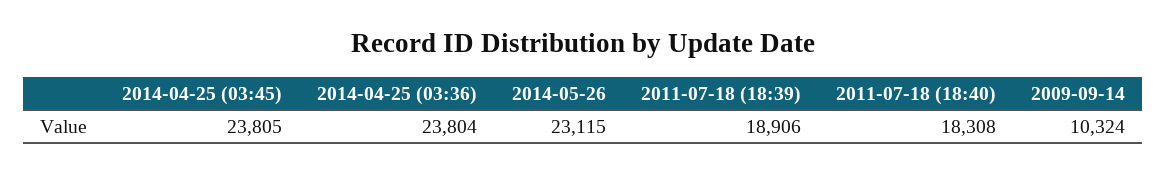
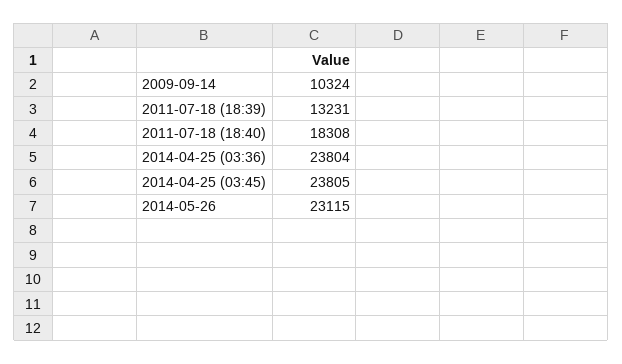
2011-07-18 (18:39): 18906 -> 13231

